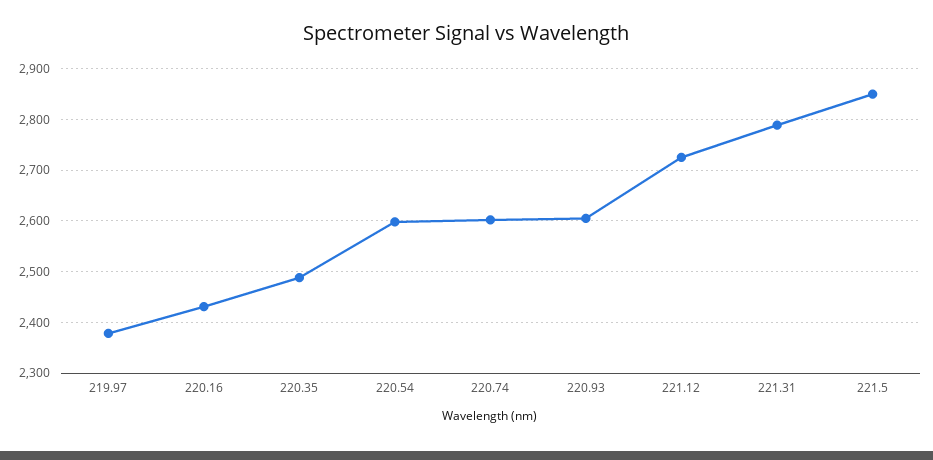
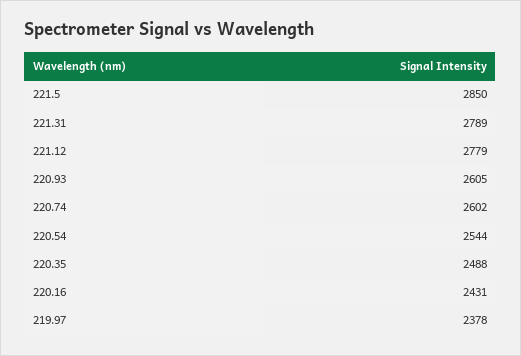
220.54: 2600 -> 2544
221.12: 2720 -> 2779

